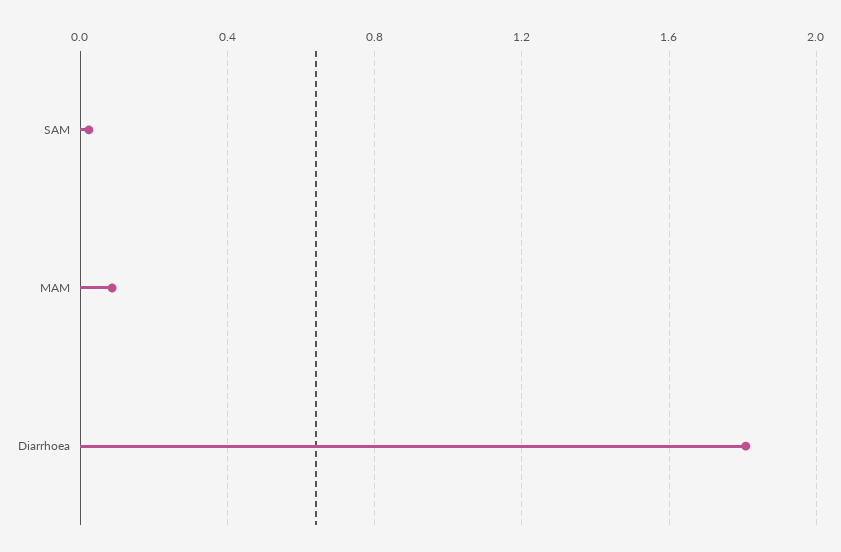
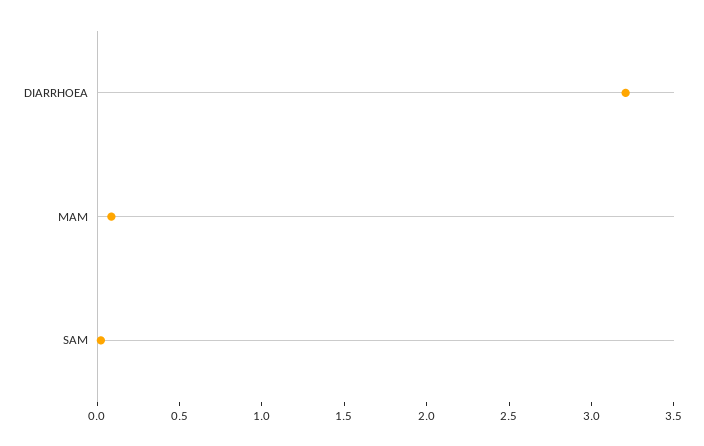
Diarrhoea: 1.8 -> 3.2

